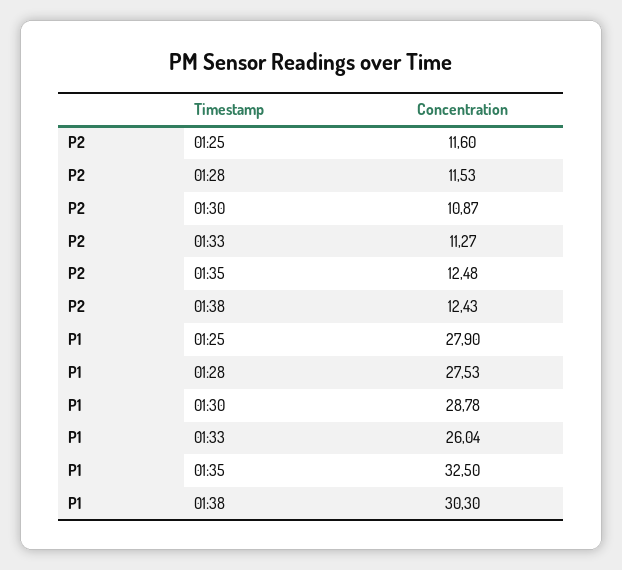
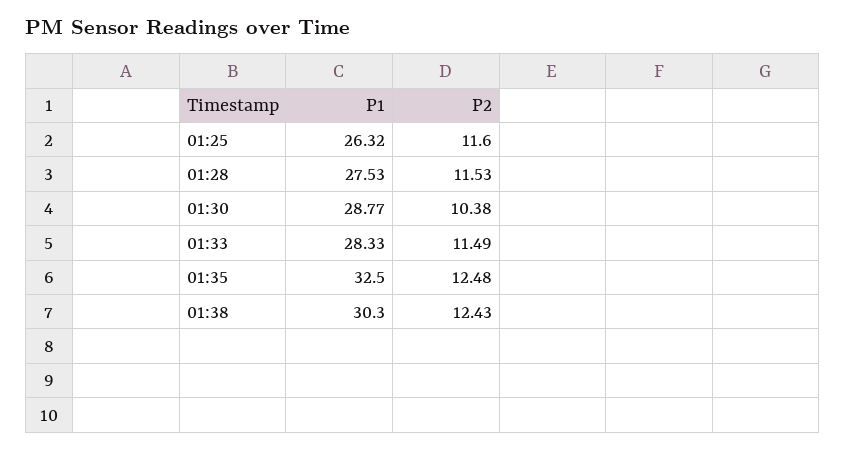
P2, 01:30: 10.87 -> 10.38
P2, 01:33: 11.27 -> 11.49
P1, 01:25: 27.9 -> 26.32
P1, 01:30: 28.78 -> 28.77
P1, 01:33: 26.04 -> 28.33

